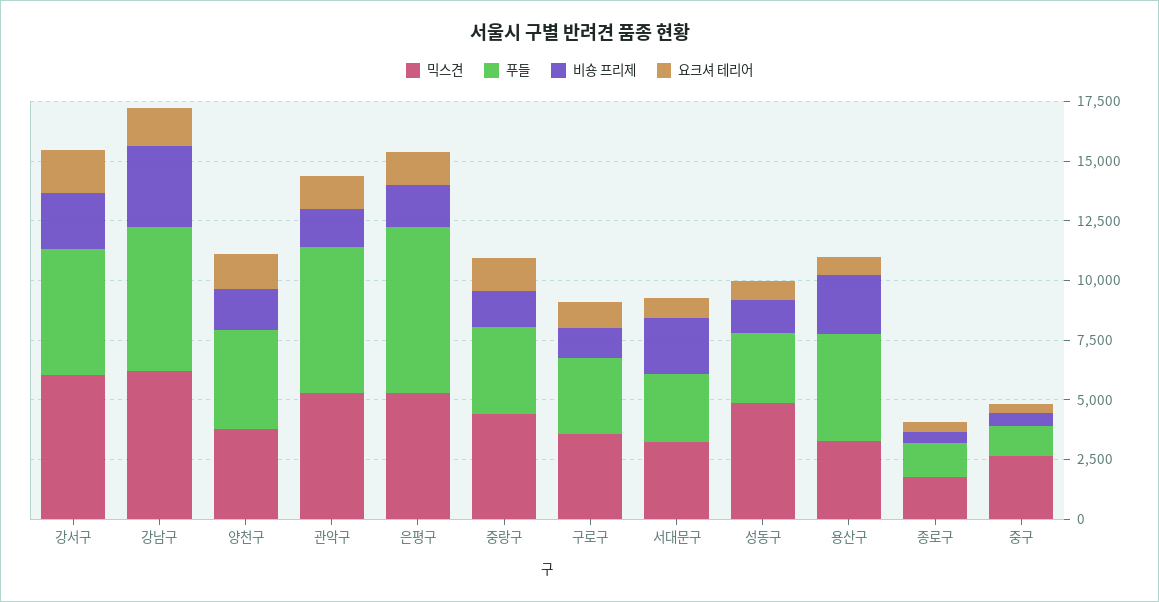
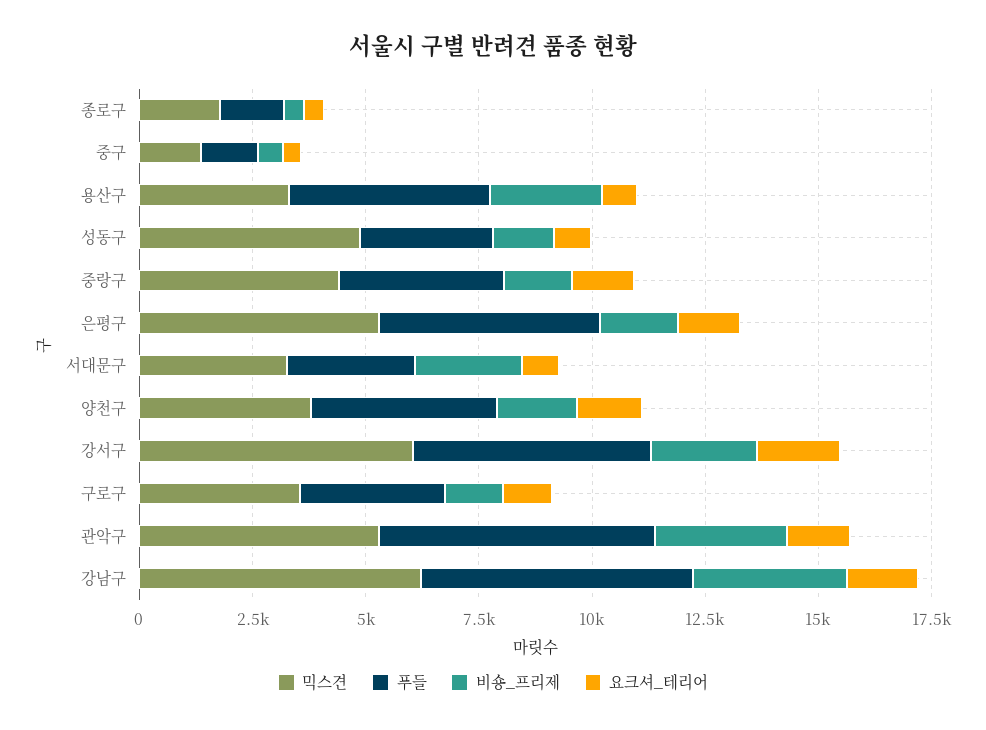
비숑 프리제, 관악구: 1500 -> 3000
푸들, 은평구: 7000 -> 5000
믹스견, 중구: 2500 -> 1500

